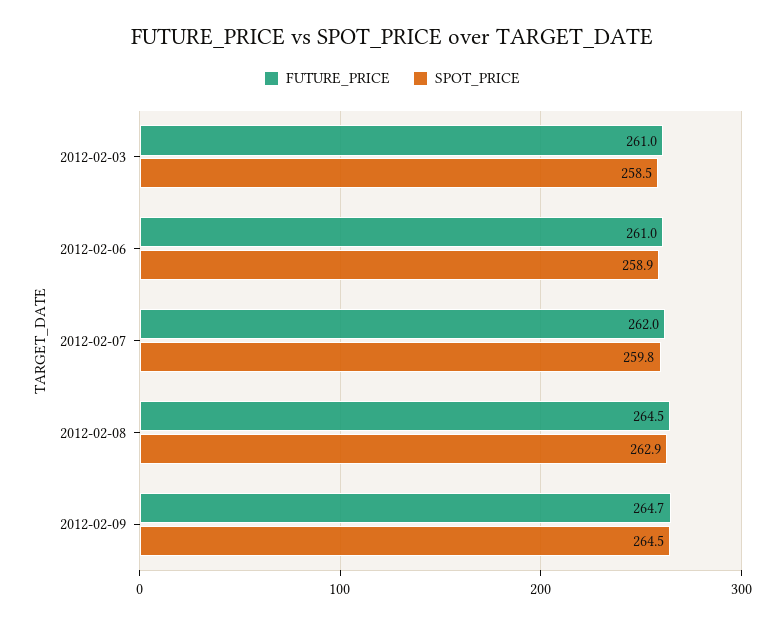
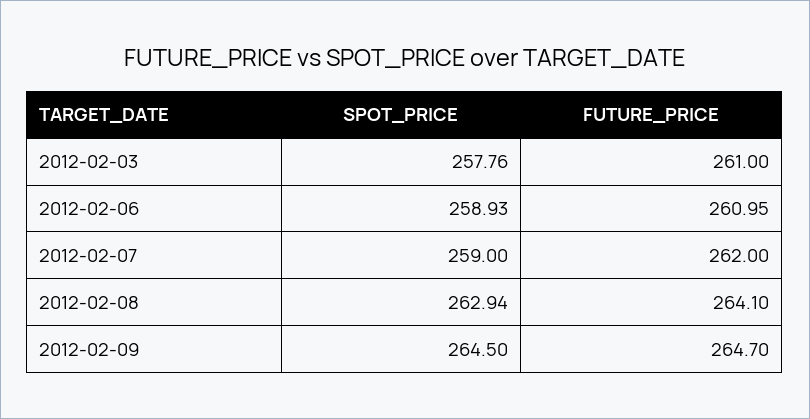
SPOT_PRICE, 2012-02-03: 258.5 -> 257.76
SPOT_PRICE, 2012-02-07: 259.8 -> 259
FUTURE_PRICE, 2012-02-08: 264.5 -> 264.1

